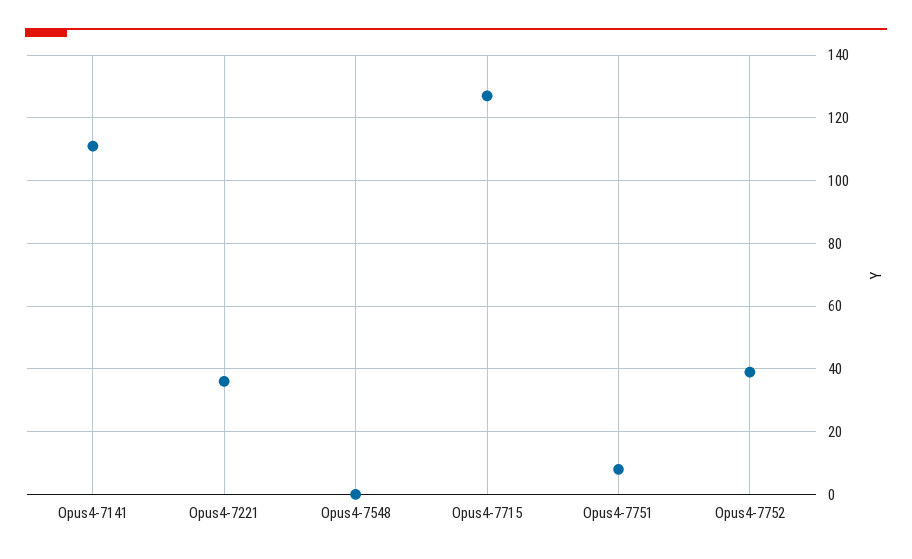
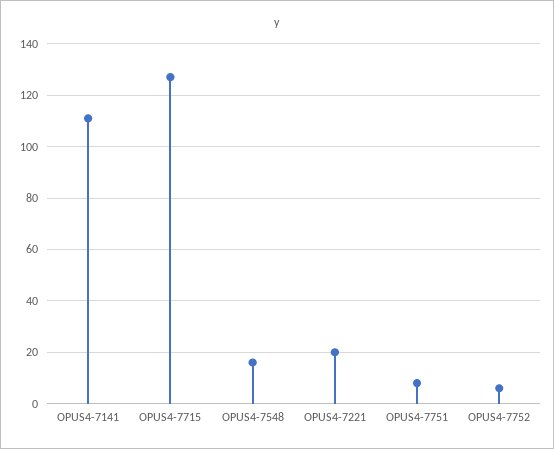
Opus4-7221: 35 -> 20
Opus4-7548: 0 -> 15
Opus4-7752: 40 -> 5

